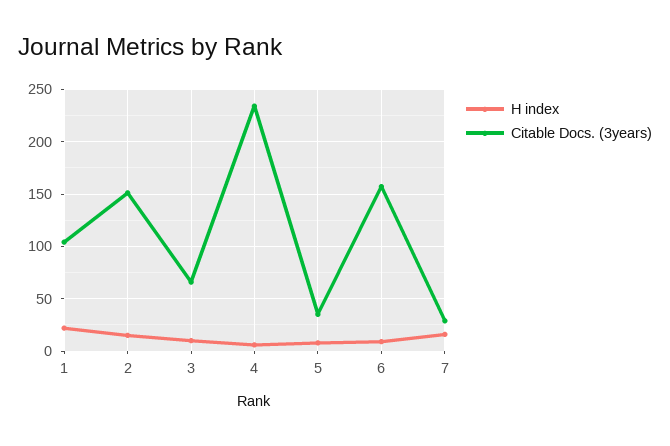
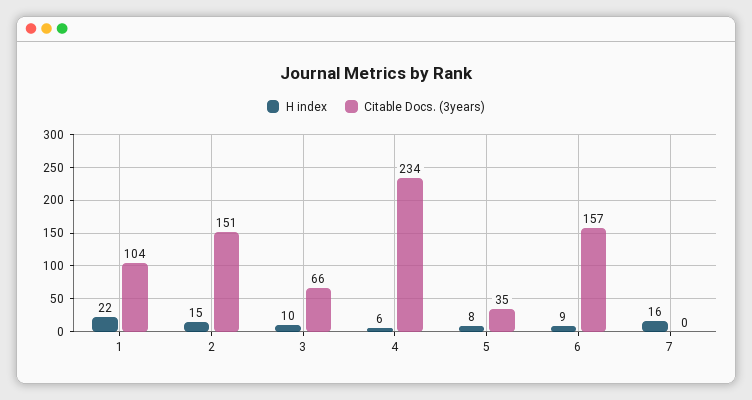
Citable Docs. (3years), 7: 30 -> 0

